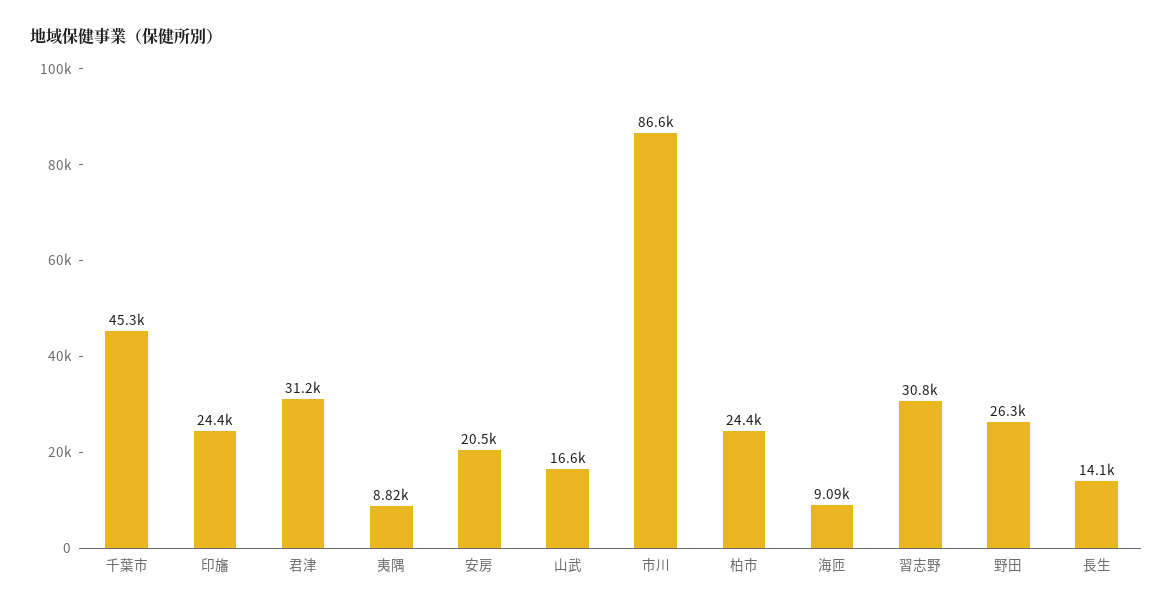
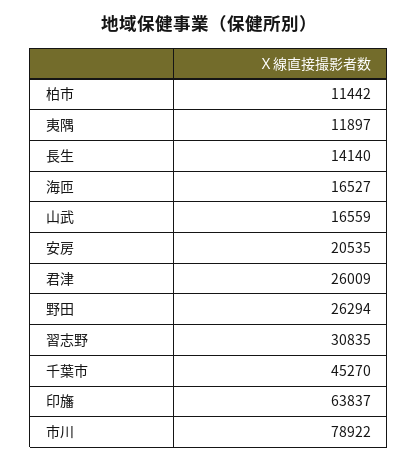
印旛: 24400 -> 63837
君津: 31200 -> 26009
夷隅: 8820 -> 11897
市川: 86600 -> 78922
柏市: 24400 -> 11442
海匝: 9090 -> 16527

